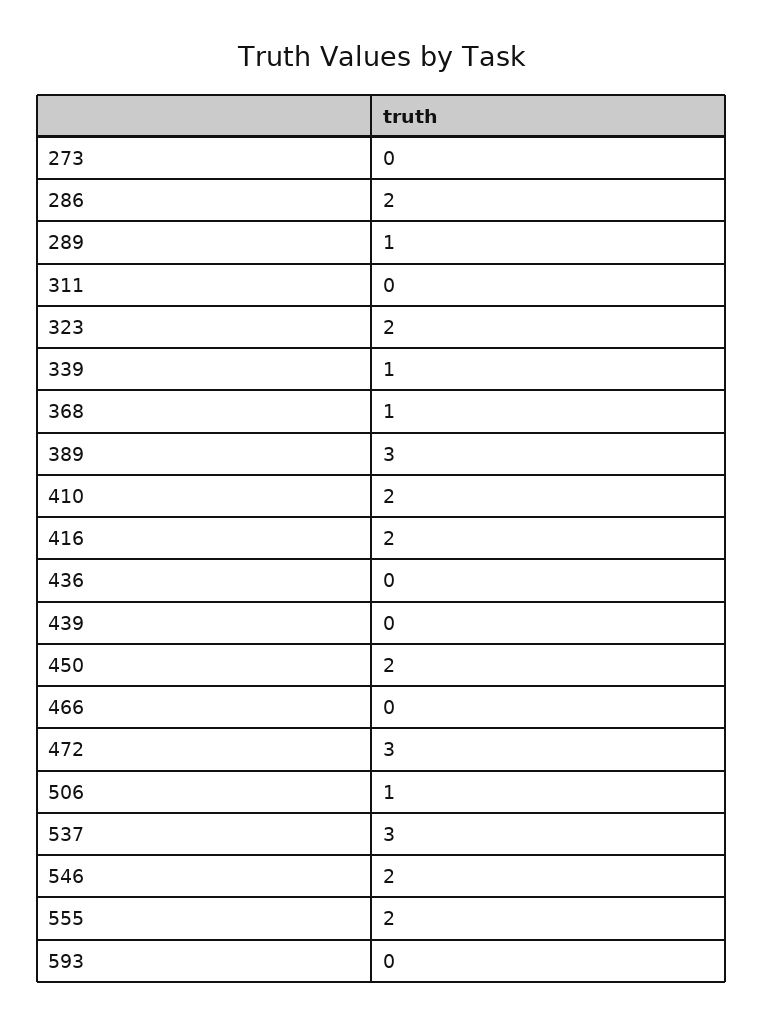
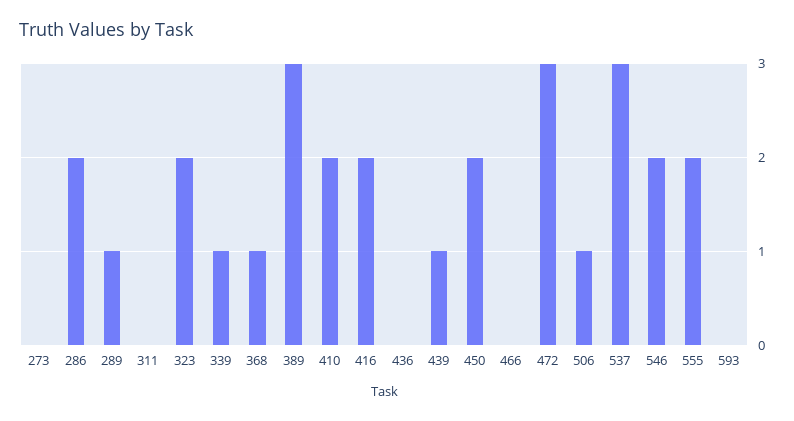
439: 0 -> 1

